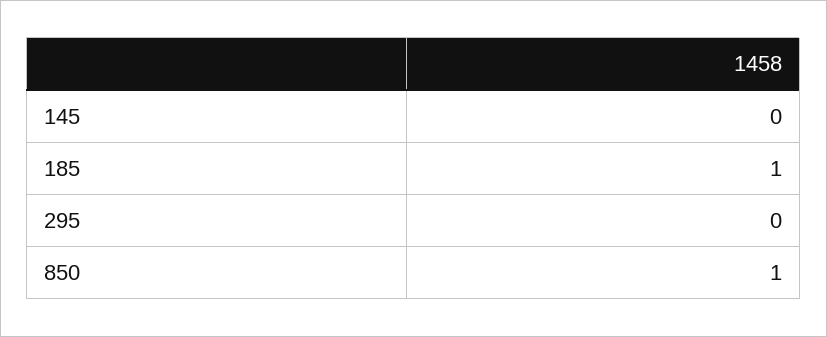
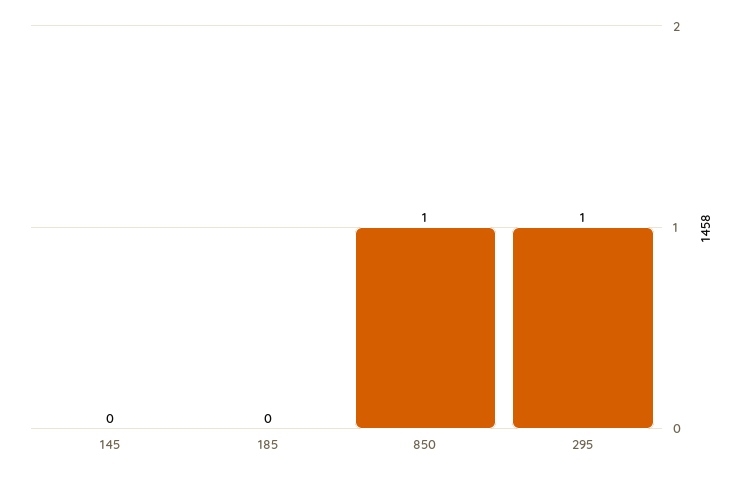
185: 1 -> 0
295: 0 -> 1

